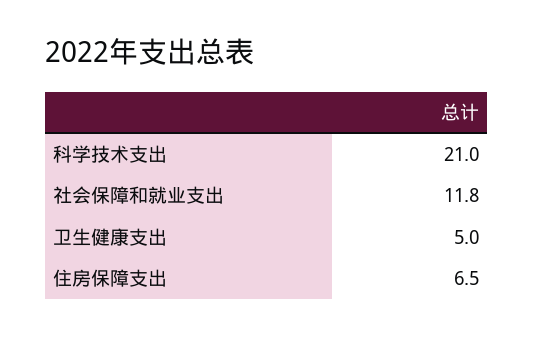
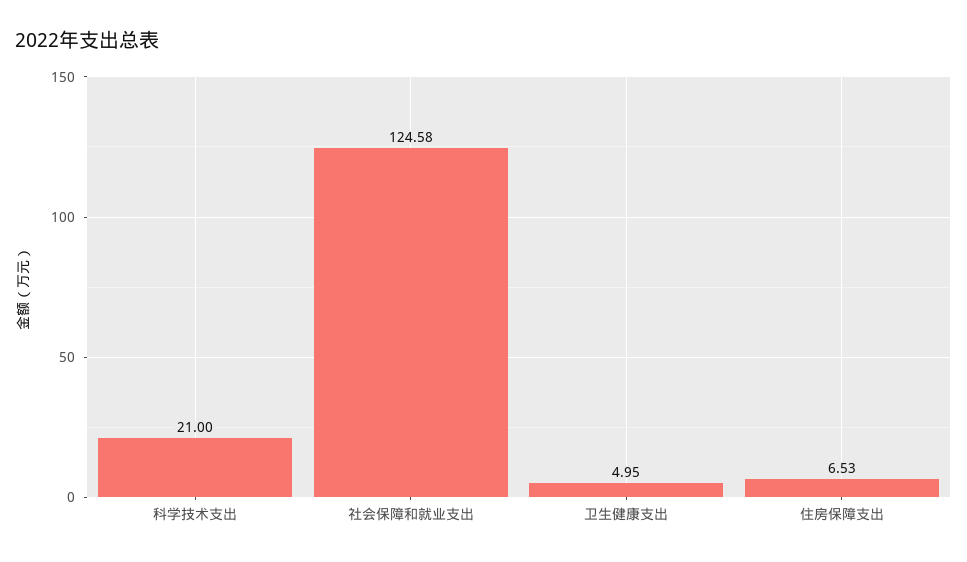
社会保障和就业支出: 11.8 -> 124.58

